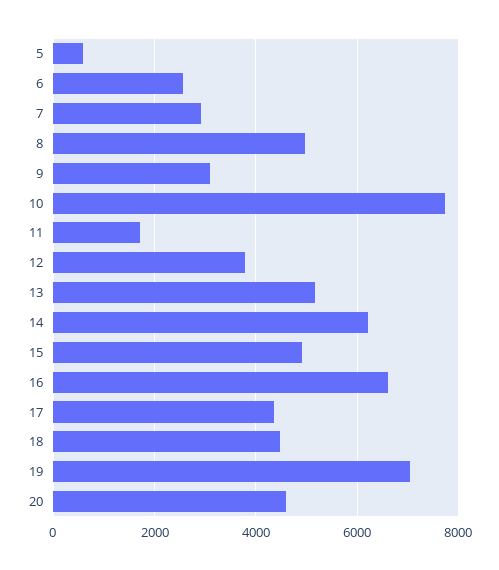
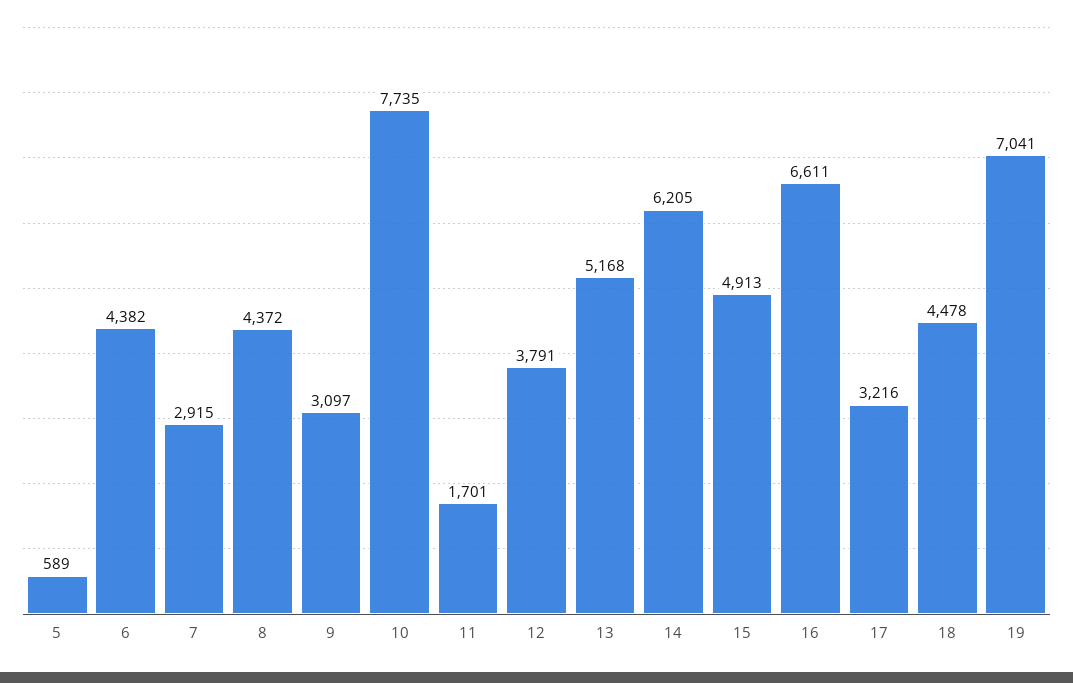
6: 2600 -> 4382
8: 5000 -> 4372
17: 4400 -> 3216
20: 4600 -> none

